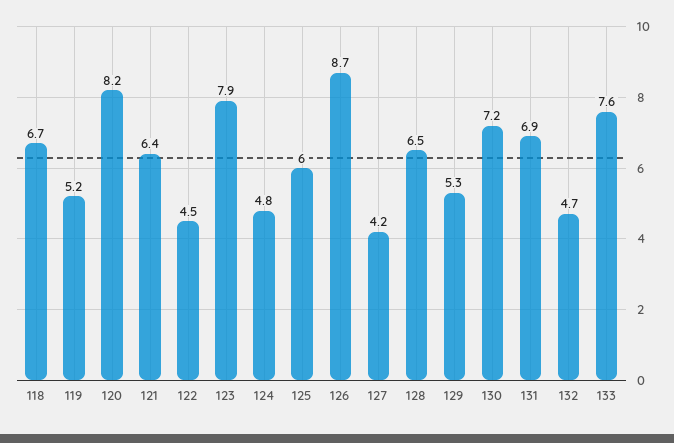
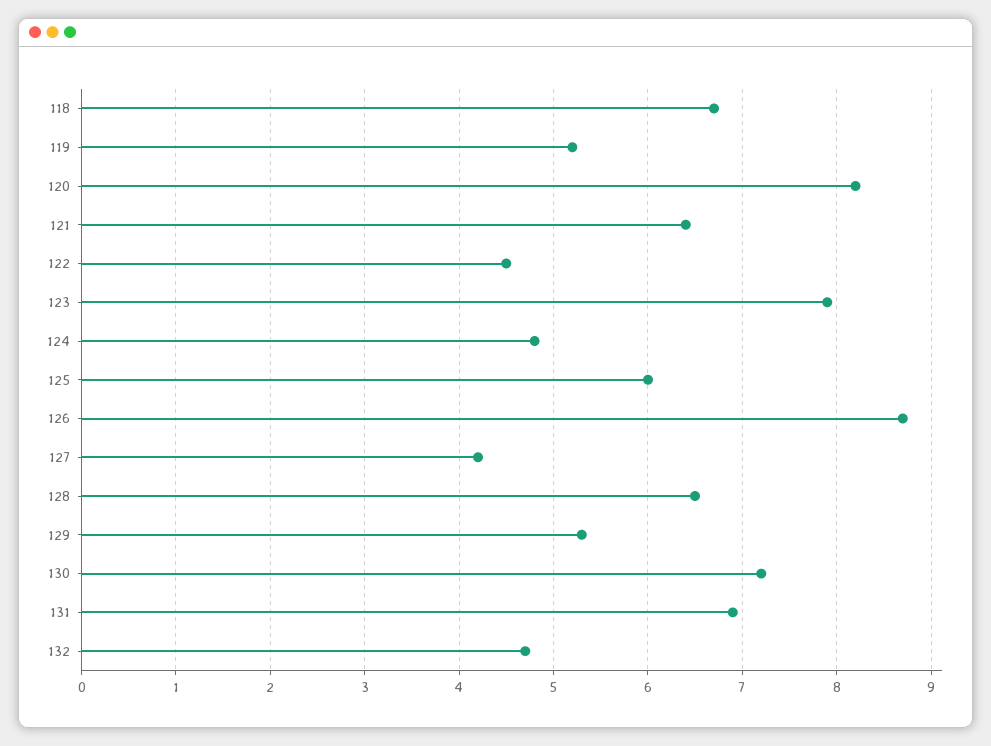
133: 7.6 -> none

